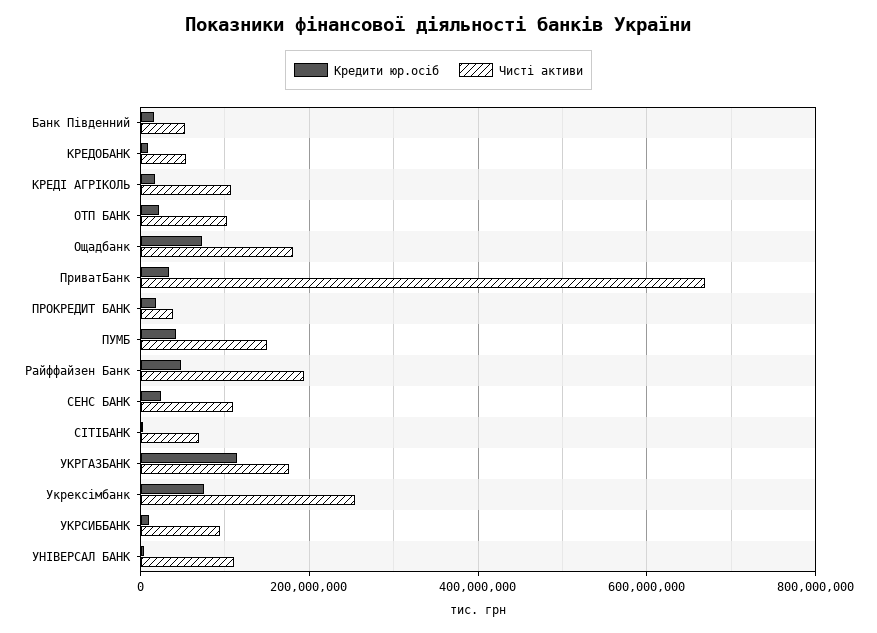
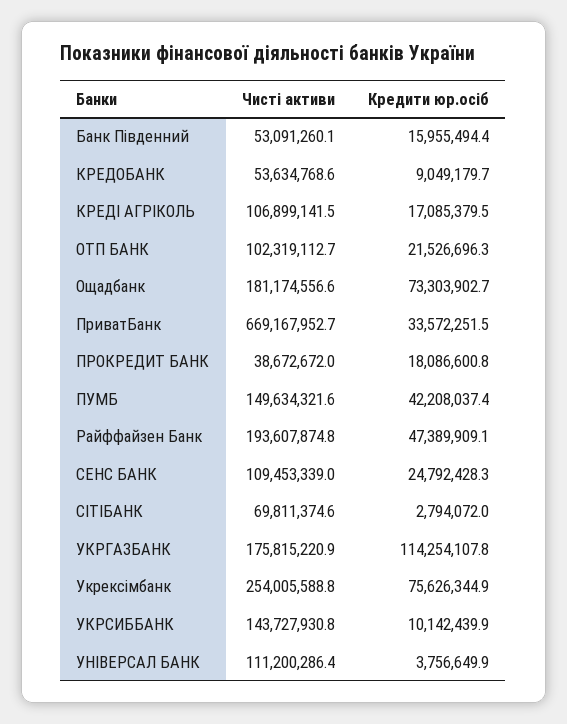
Чисті активи, УКРСИББАНК: 100000000 -> 143727930.8

